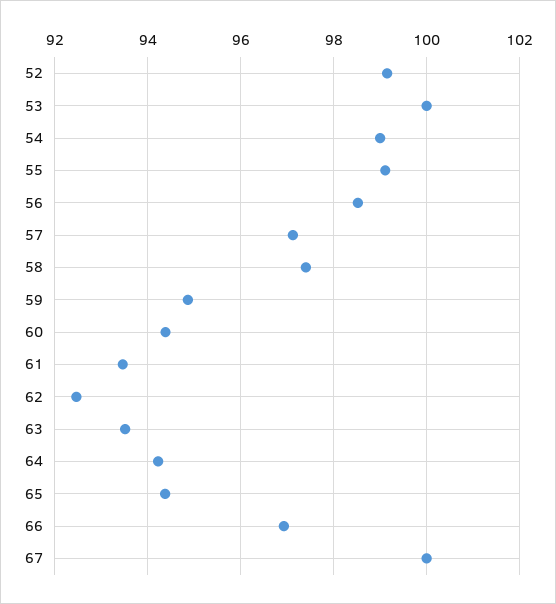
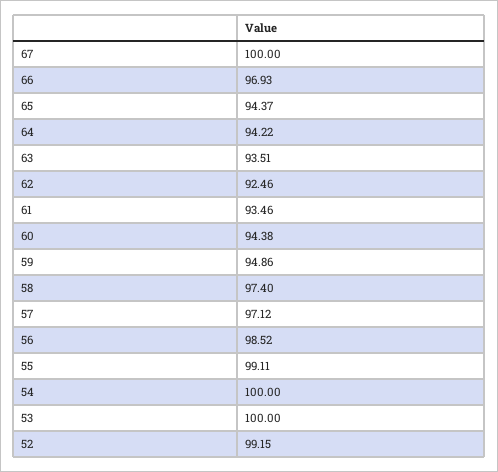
54: 99 -> 100

